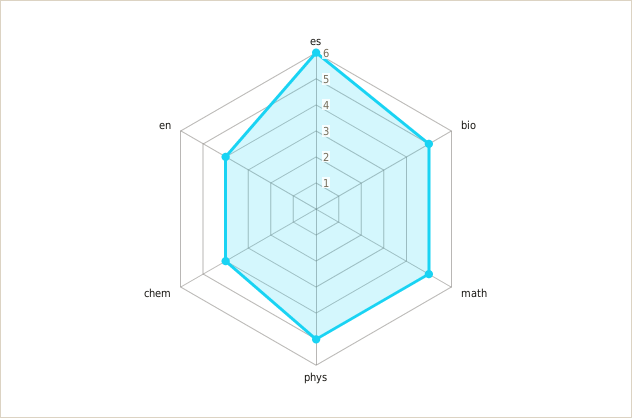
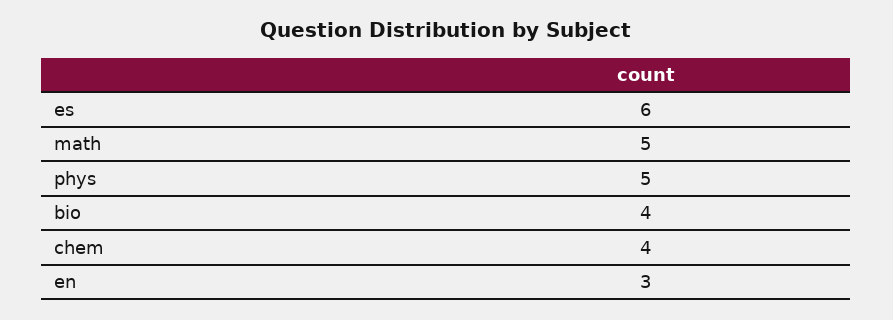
bio: 5 -> 4
en: 4 -> 3

